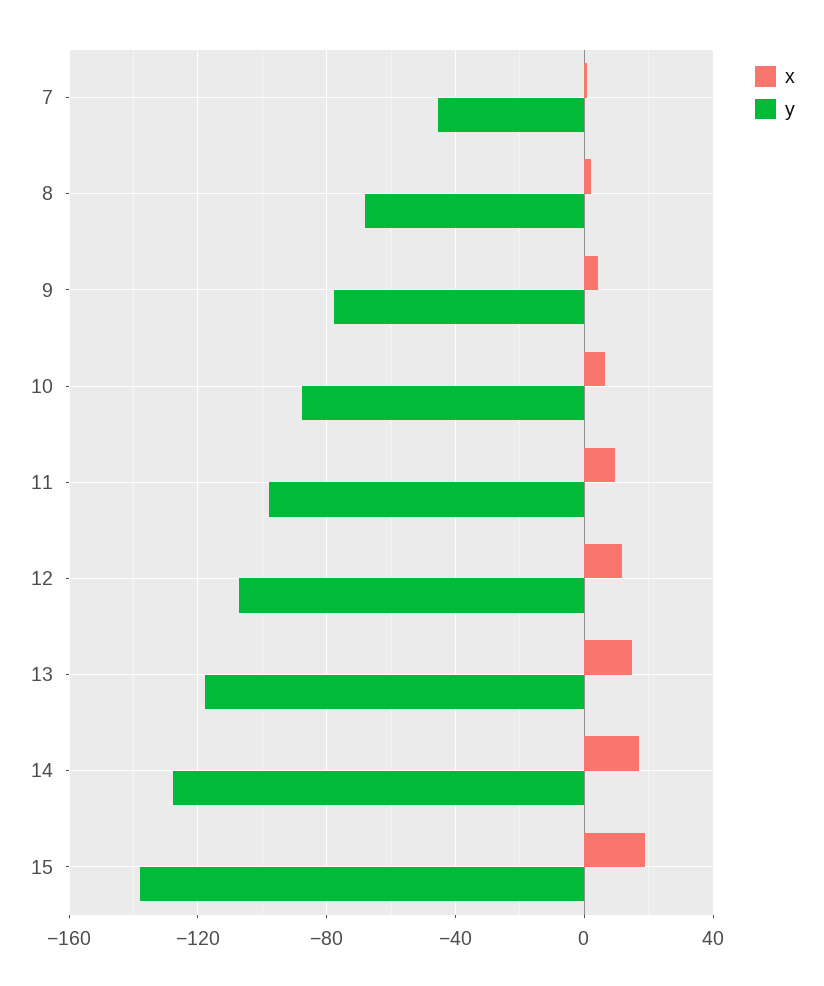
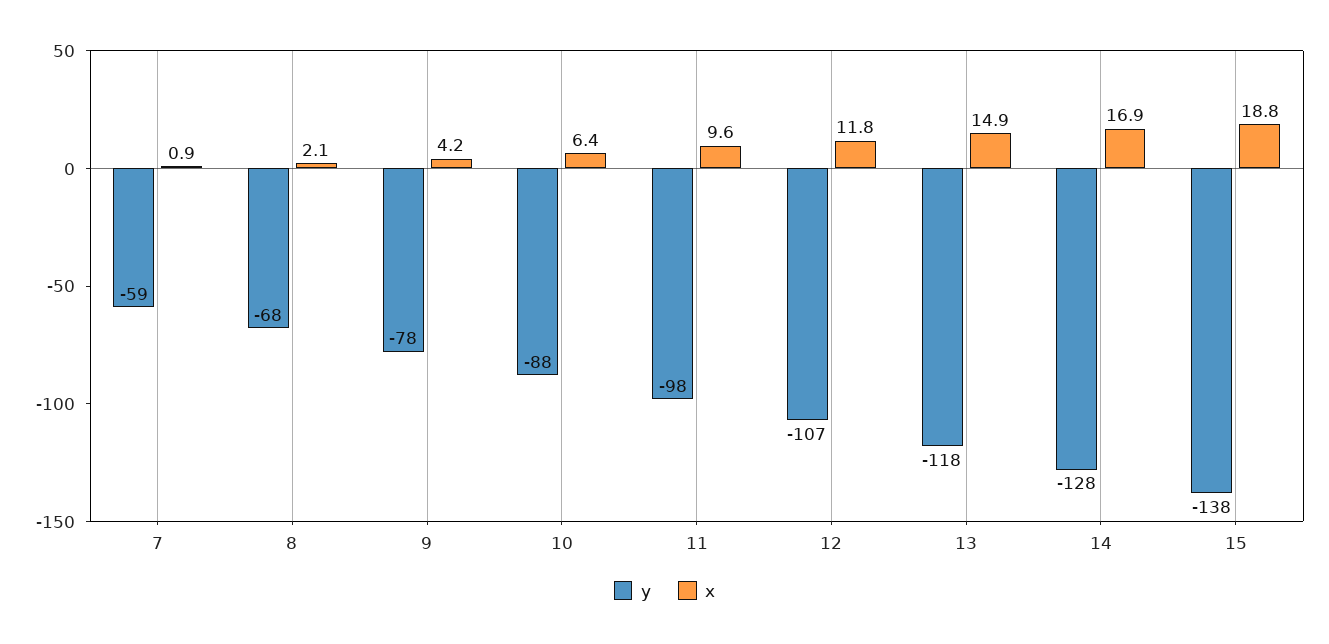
y, 7: -45 -> -59

